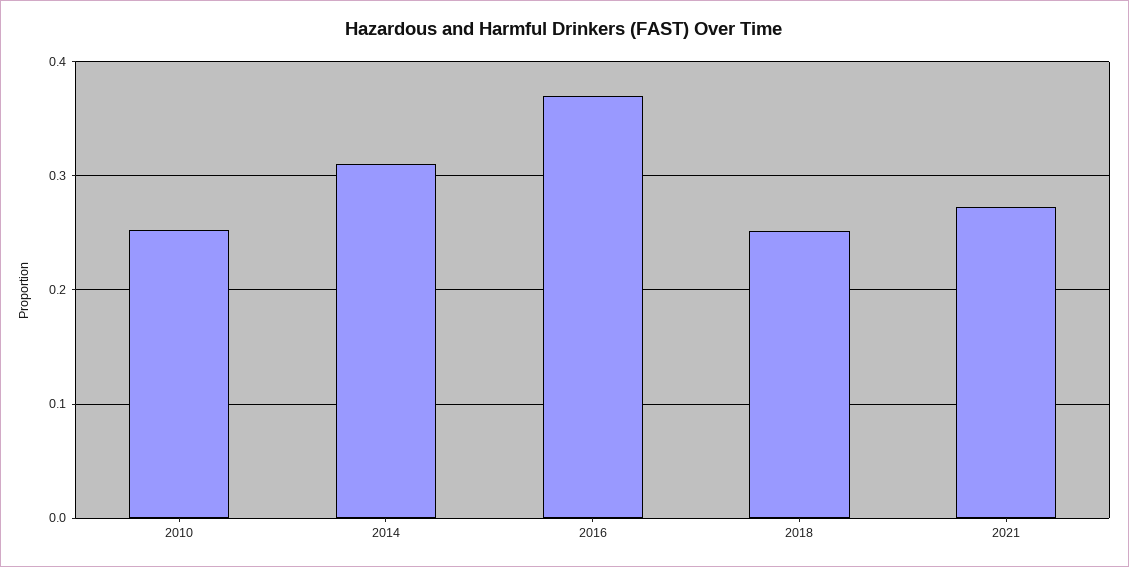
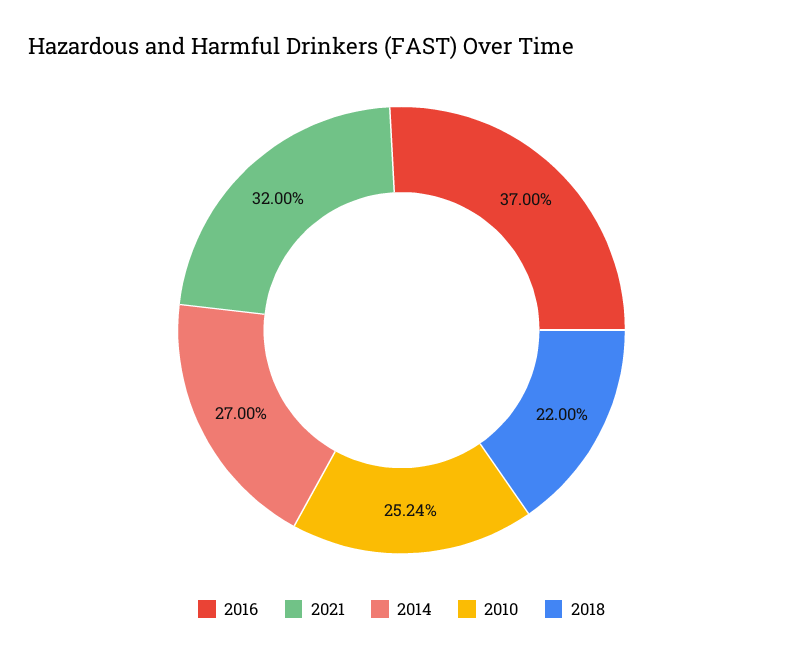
2014: 0.31 -> 0.27
2018: 0.25 -> 0.22
2021: 0.27 -> 0.32

